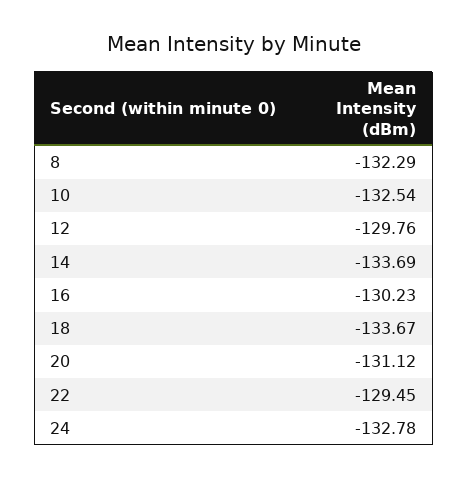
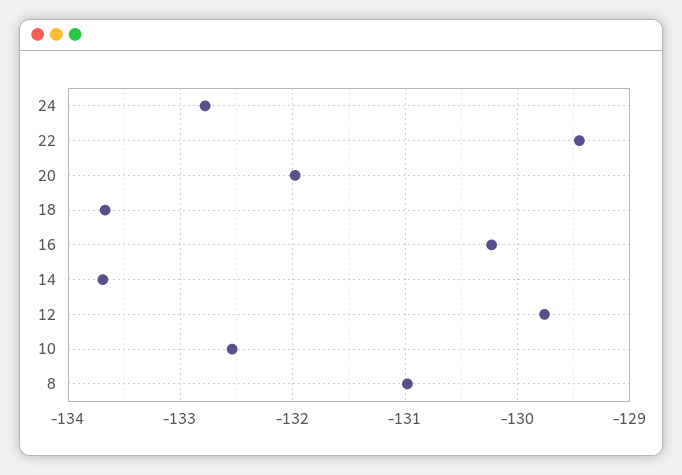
8: -132.29 -> -131
20: -131.12 -> -132

